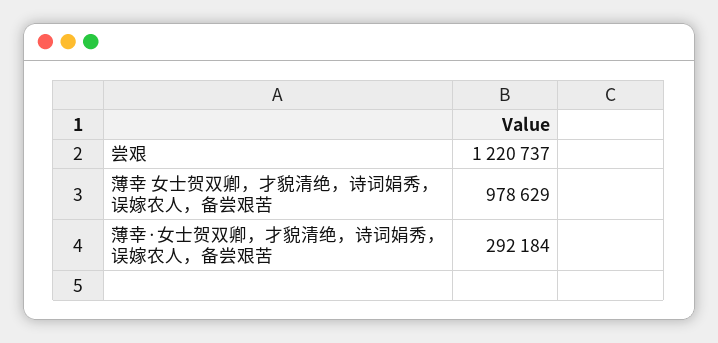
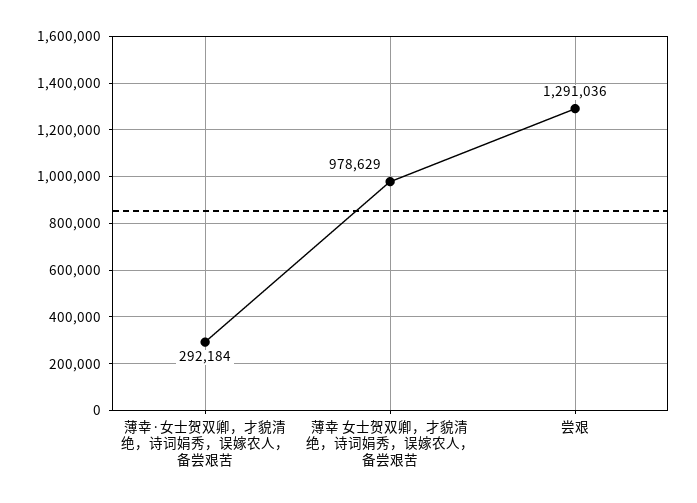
尝艰: 1220737 -> 1291036

